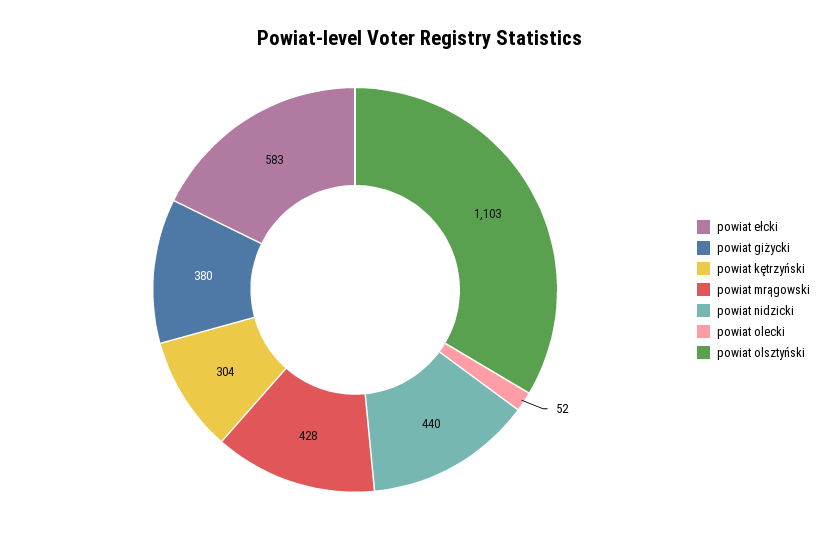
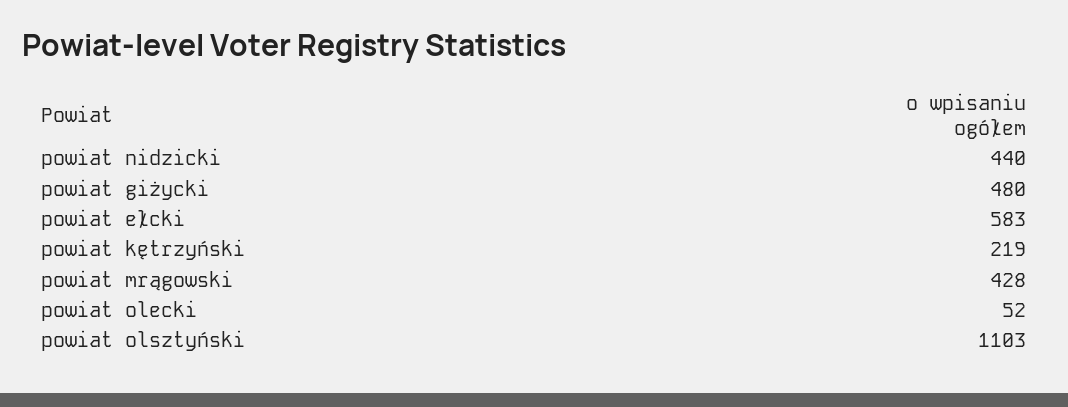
powiat giżycki: 380 -> 480
powiat kętrzyński: 304 -> 219

